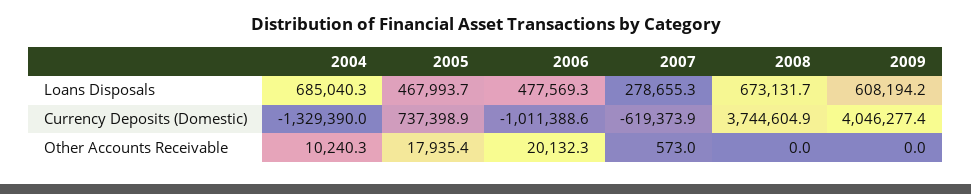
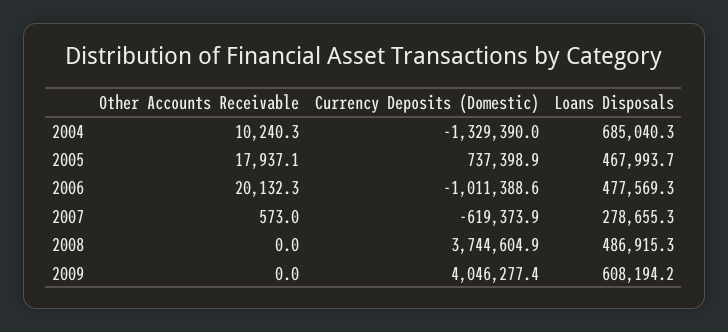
2008, Loans Disposals: 673131.7 -> 486915.3
2005, Other Accounts Receivable: 17935.4 -> 17937.1

